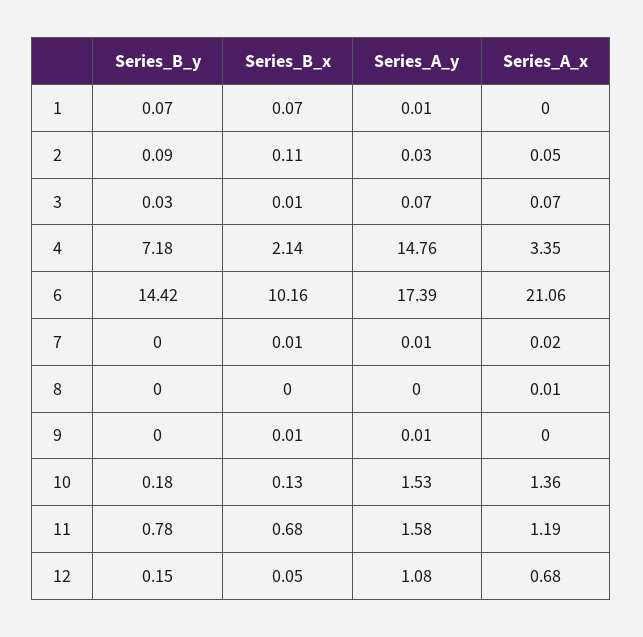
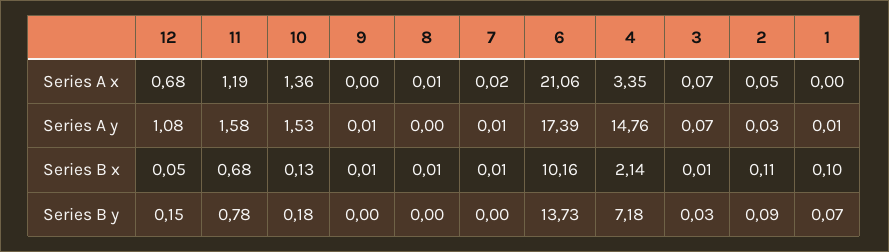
Series_B_x, 1: 0.07 -> 0.1
Series_B_y, 6: 14.42 -> 13.73
Series_B_x, 8: 0 -> 0.01

